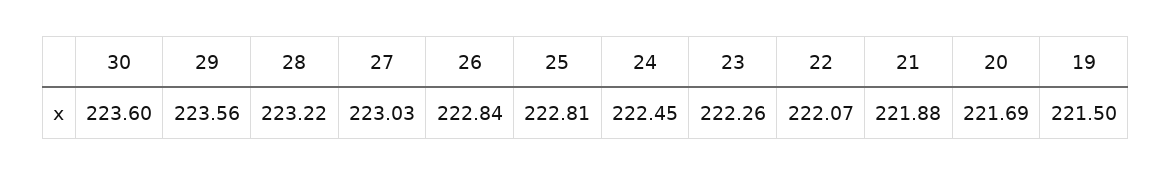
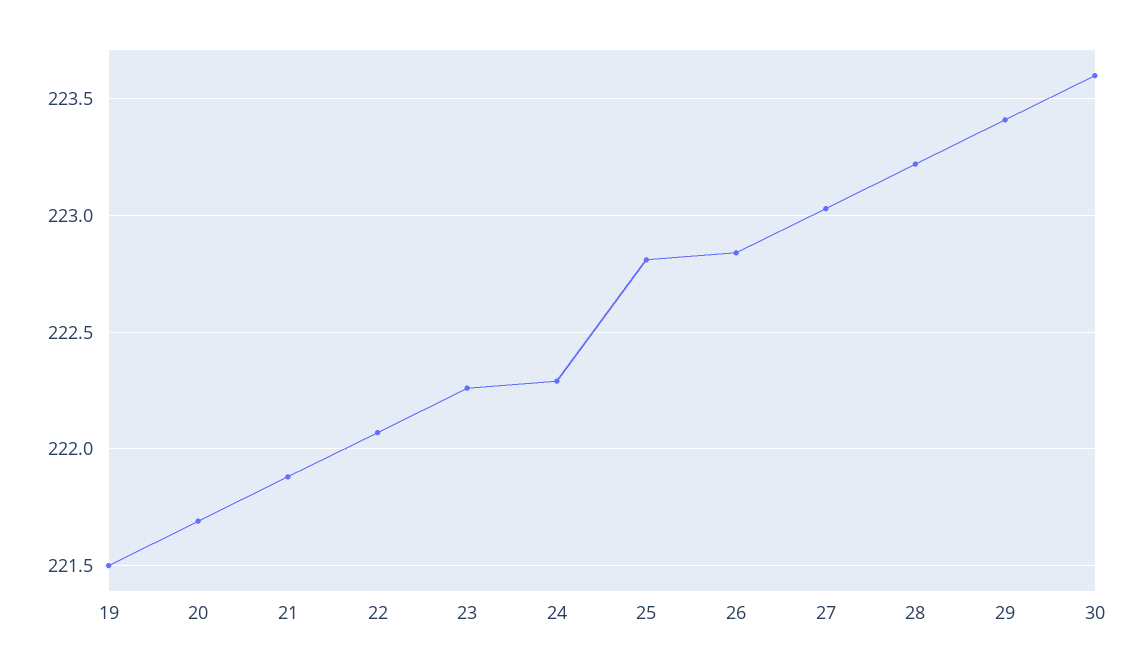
29: 223.56 -> 223.4
24: 222.45 -> 222.3

